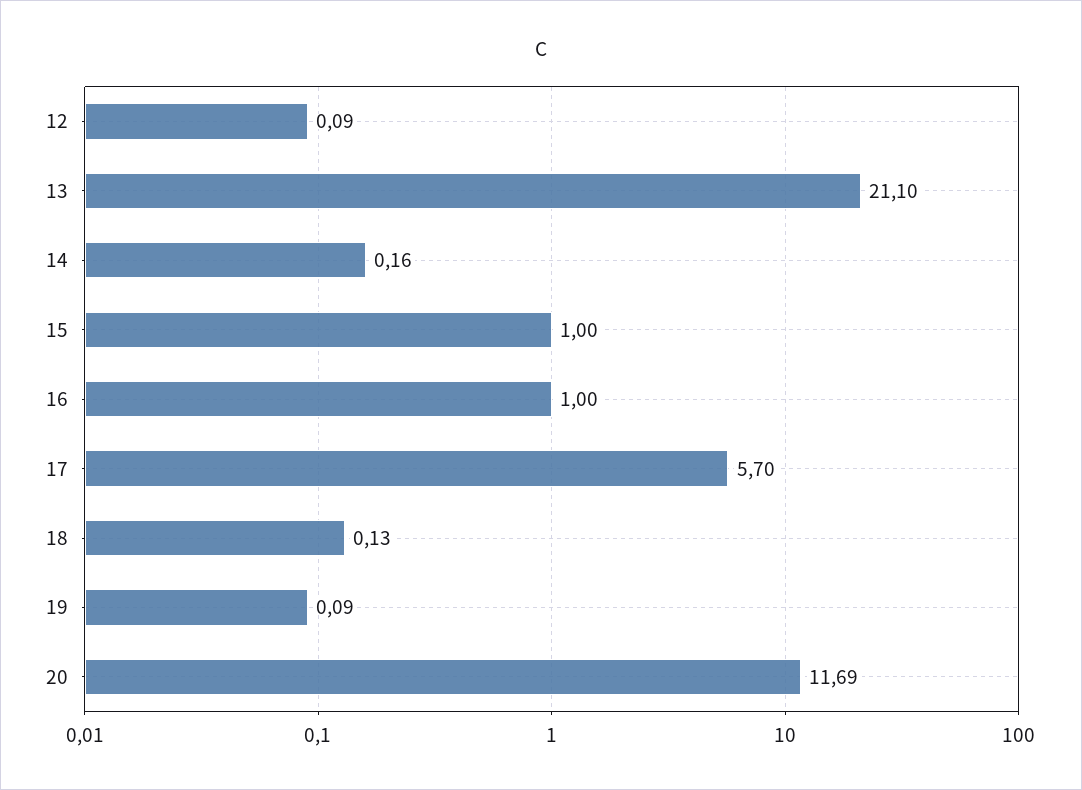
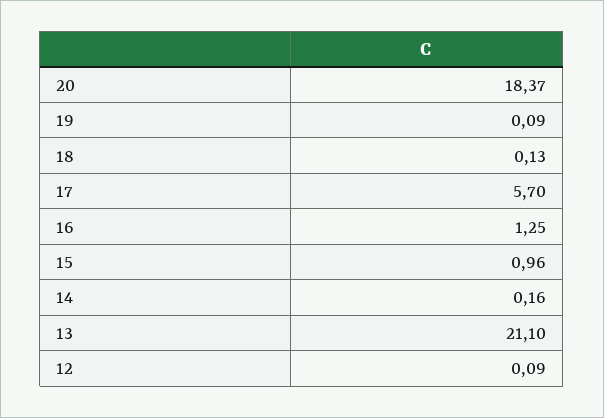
15: 1 -> 0.96
16: 1 -> 1.25
20: 11.69 -> 18.37

